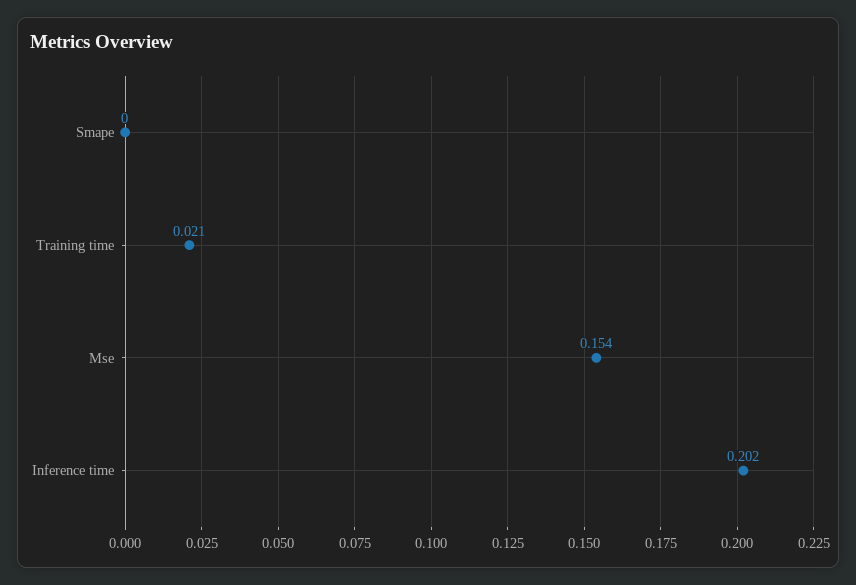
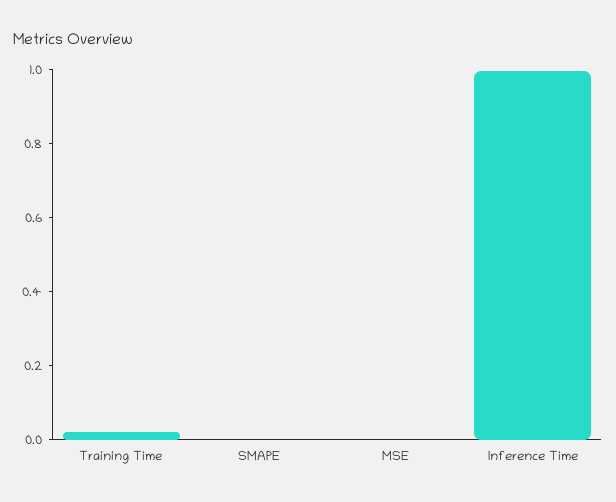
Mse: 0.154 -> 0
Inference time: 0.202 -> 1

